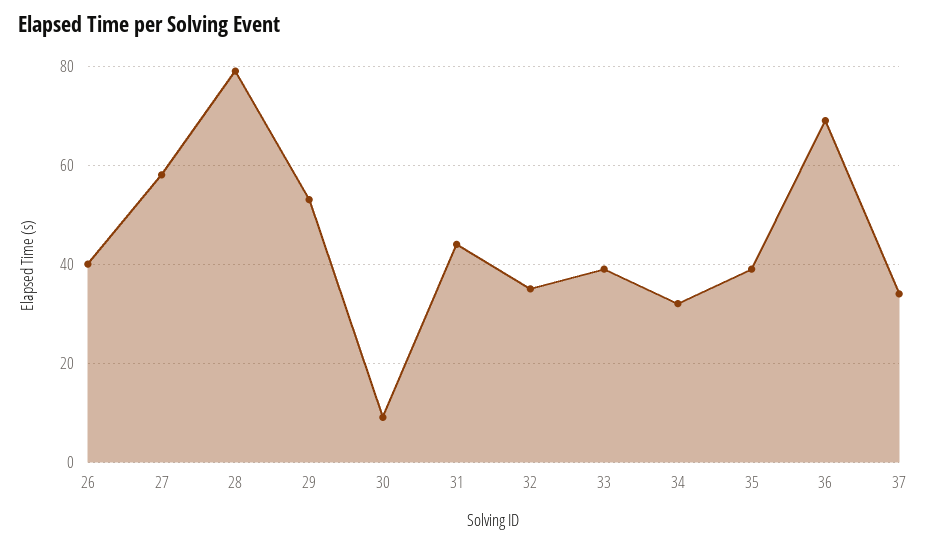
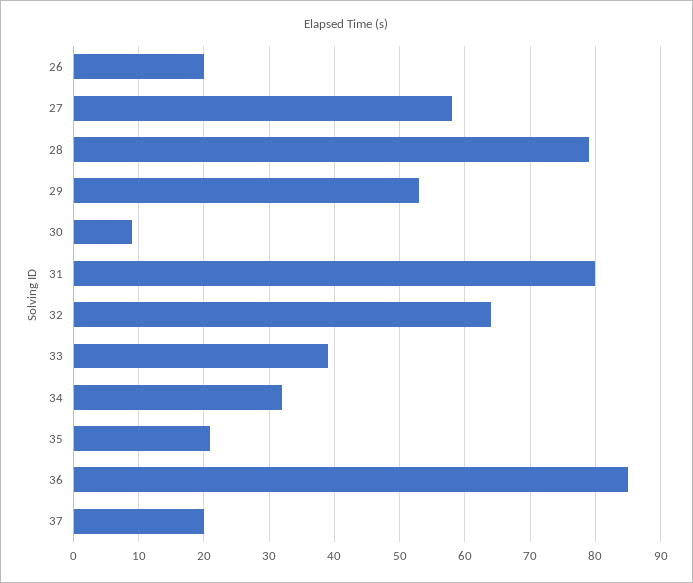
26: 40 -> 20
31: 45 -> 80
32: 35 -> 64
35: 40 -> 21
36: 70 -> 85
37: 35 -> 20

